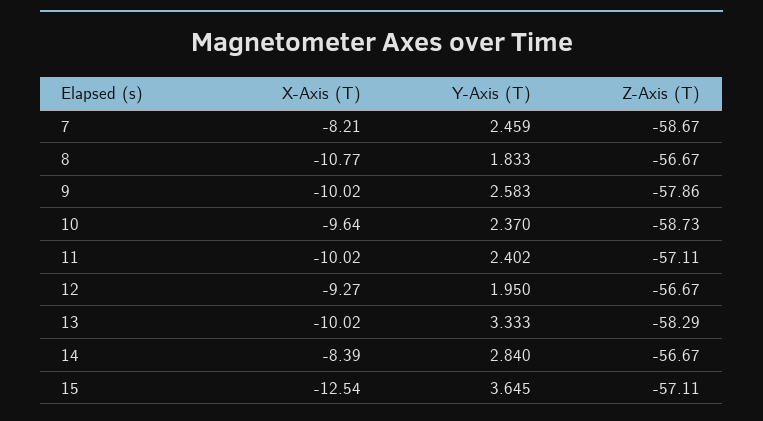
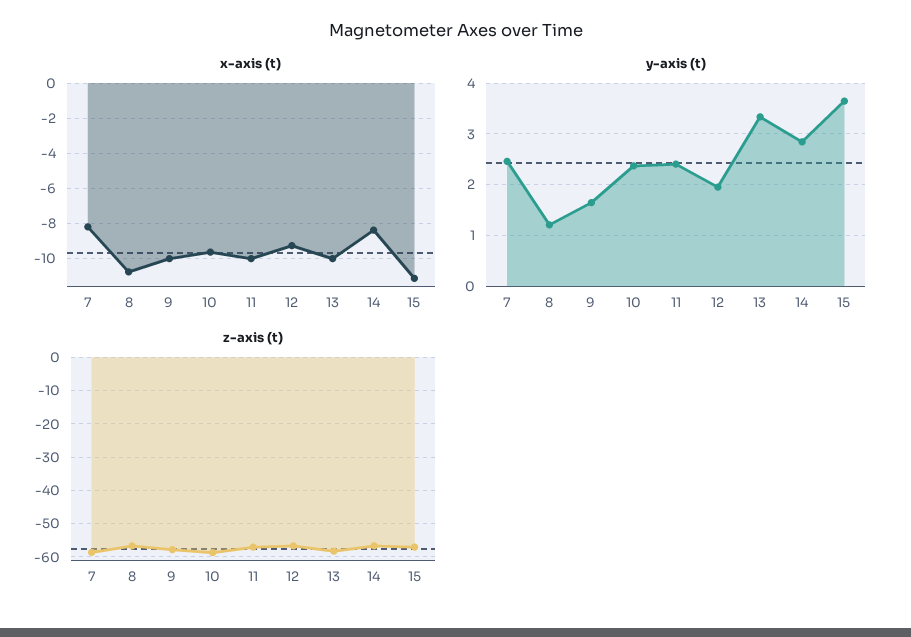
Y-Axis (T), 8: 1.833 -> 1.2
Y-Axis (T), 9: 2.583 -> 1.6
X-Axis (T), 15: -12.54 -> -11

